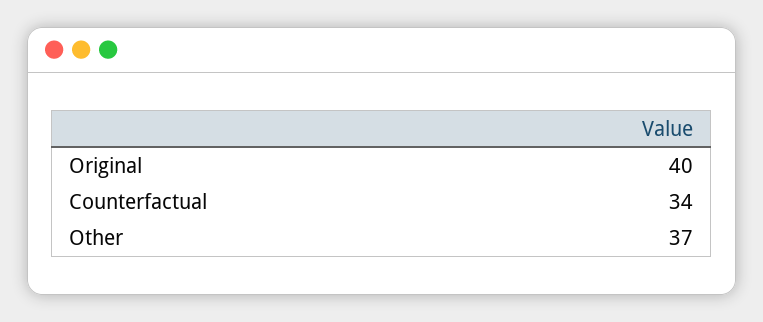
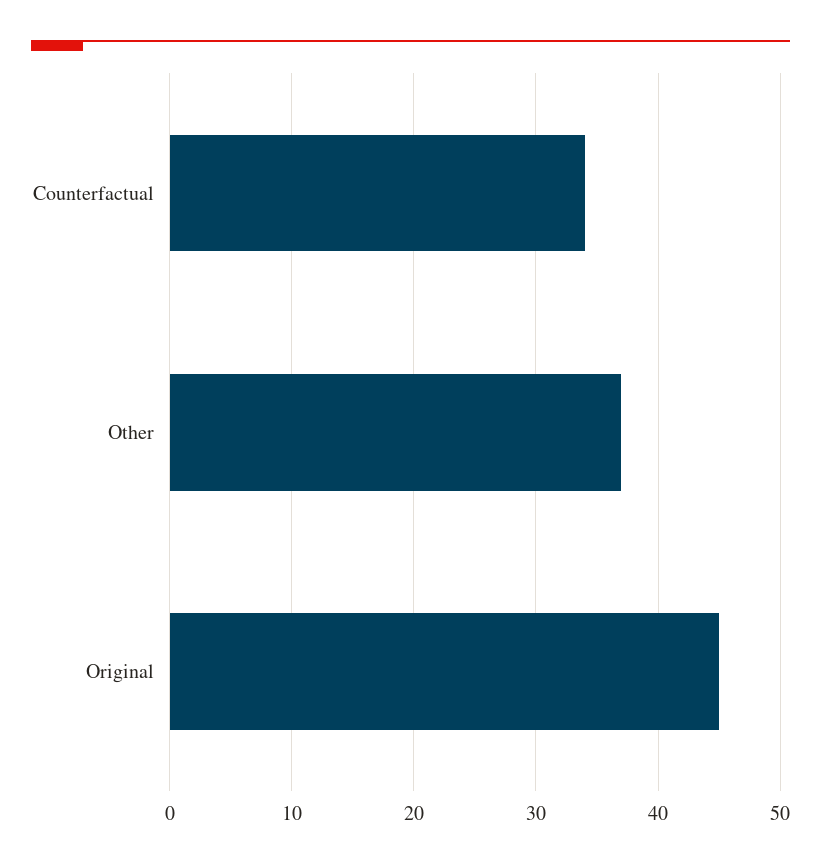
Original: 40 -> 45

